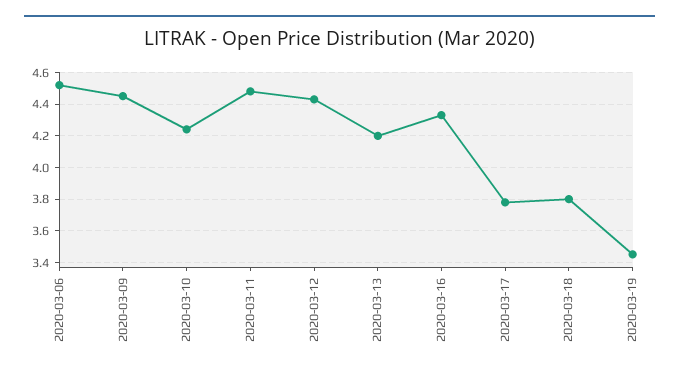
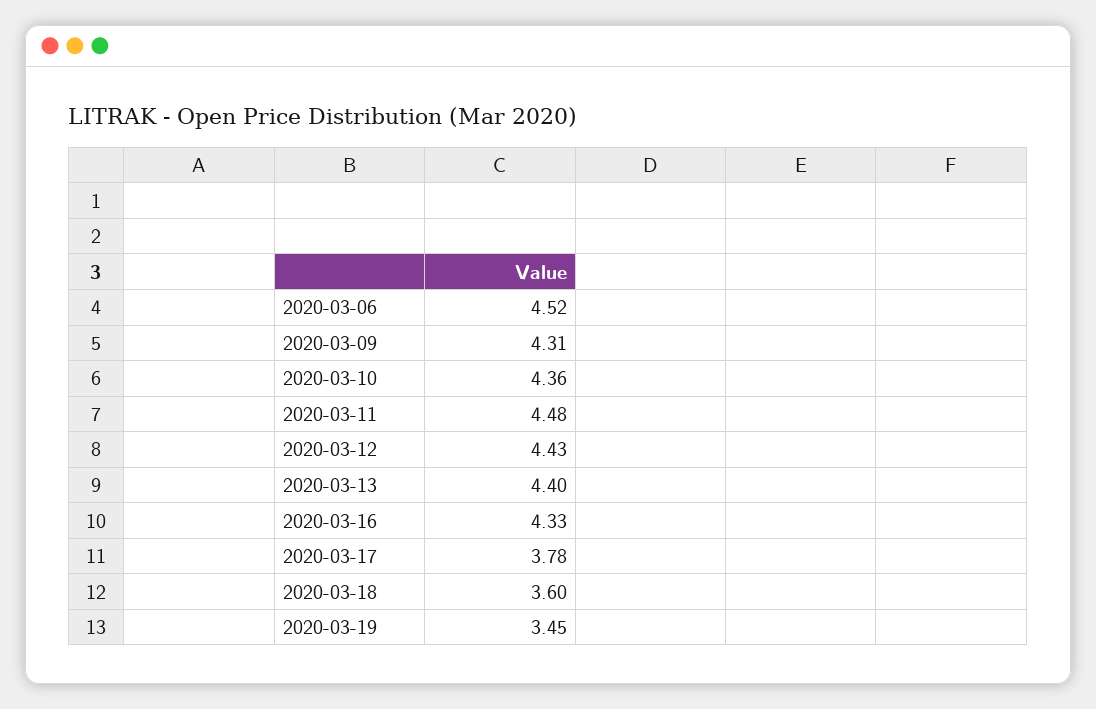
2020-03-09: 4.45 -> 4.31
2020-03-10: 4.25 -> 4.36
2020-03-13: 4.2 -> 4.4
2020-03-18: 3.8 -> 3.6

